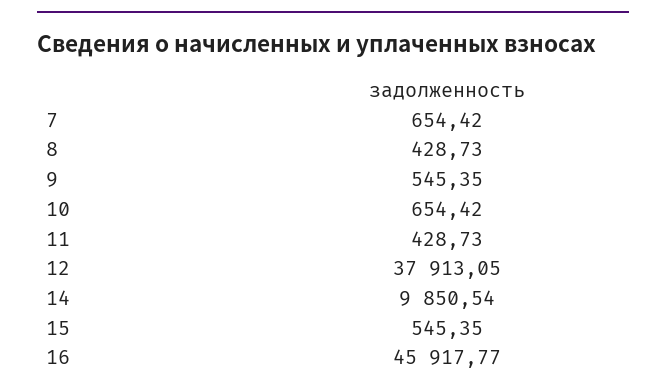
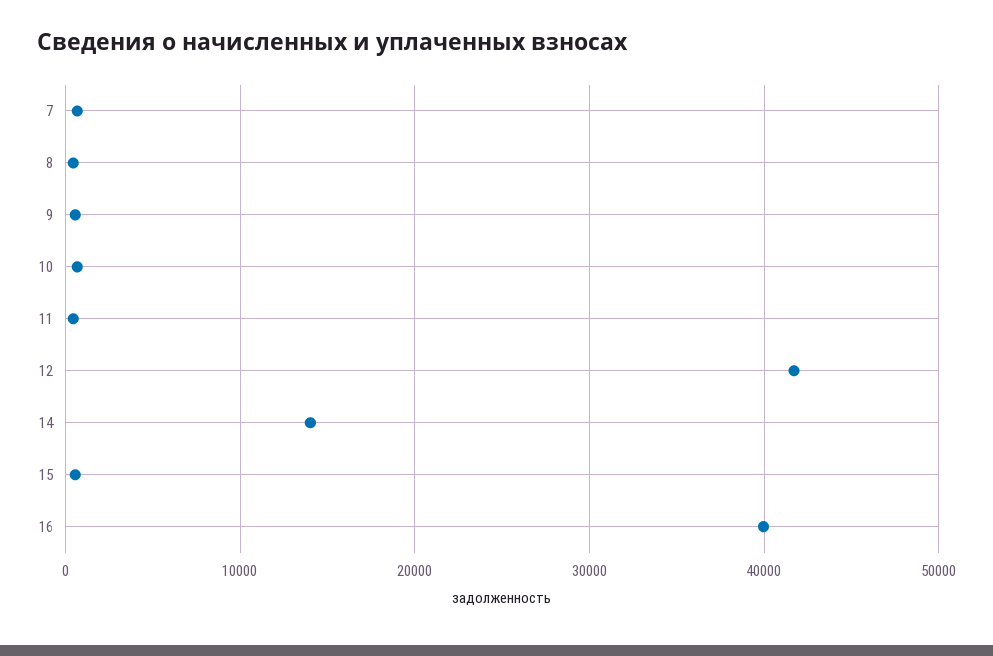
12: 37913.05 -> 42000
14: 9850.54 -> 14000
16: 45917.77 -> 40000

